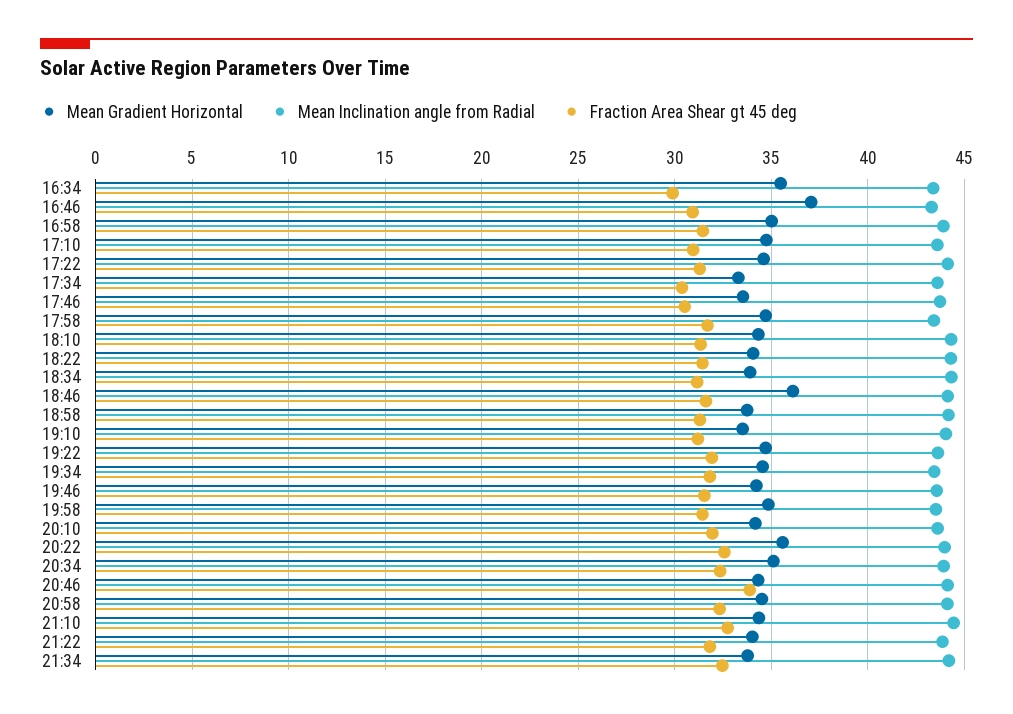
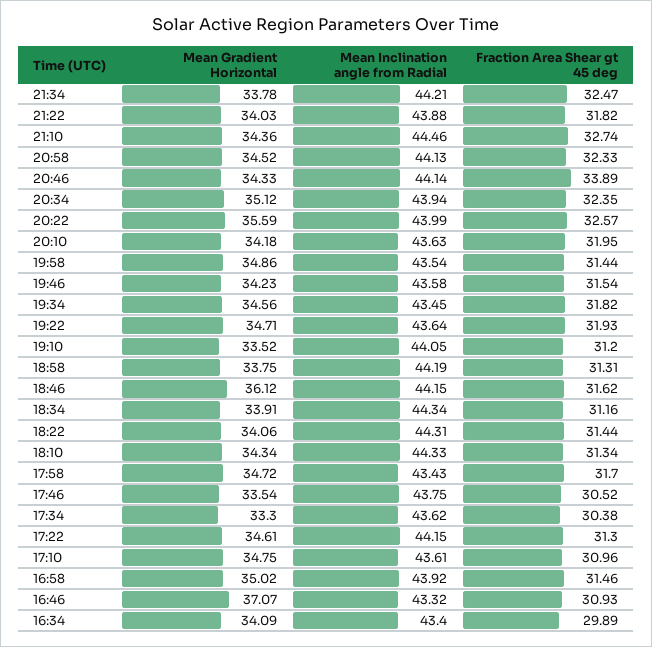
Mean Gradient Horizontal, 16:34: 35.5 -> 34.09

